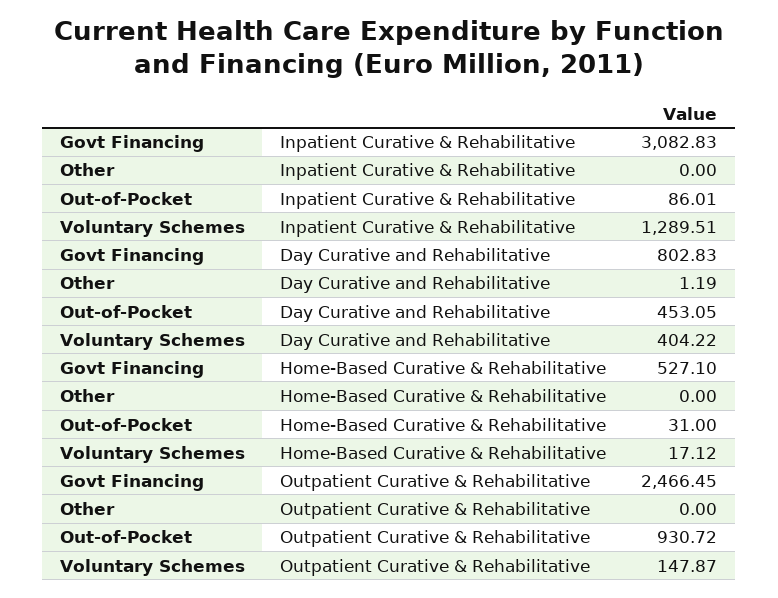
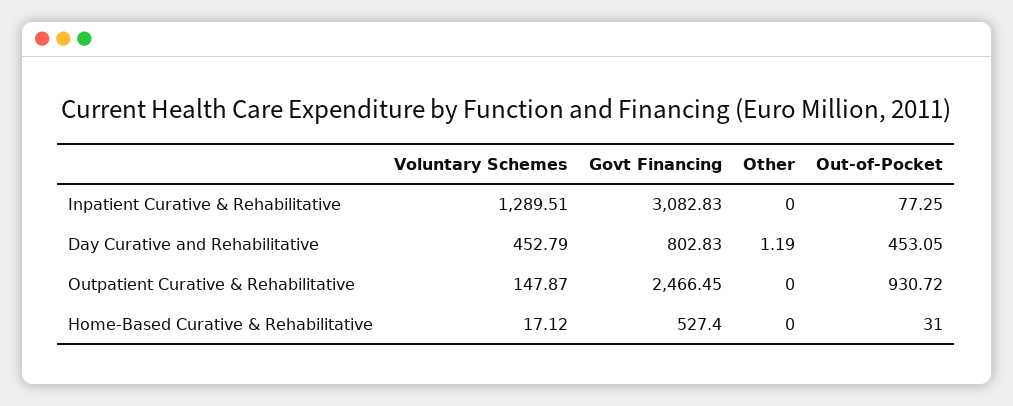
Out-of-Pocket, Inpatient Curative & Rehabilitative: 86.01 -> 77.25
Voluntary Schemes, Day Curative and Rehabilitative: 404.22 -> 452.79
Govt Financing, Home-Based Curative & Rehabilitative: 527.1 -> 527.4

